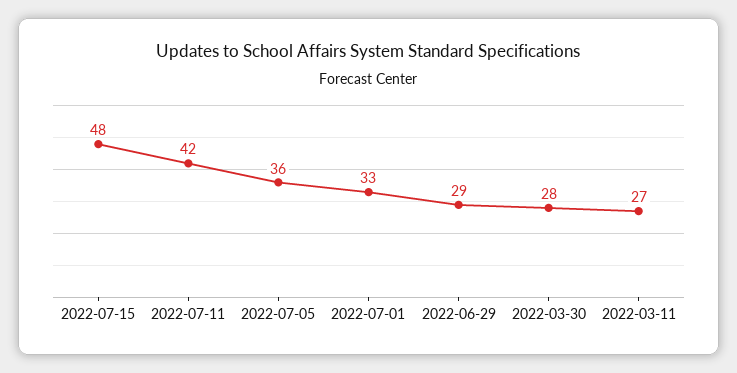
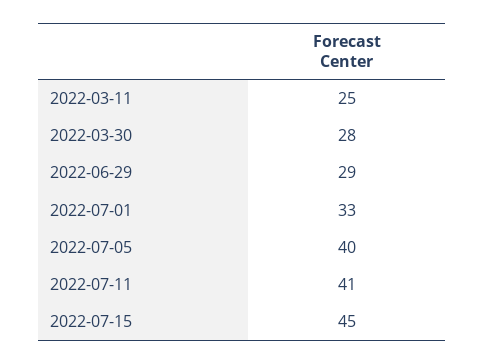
2022-07-15: 48 -> 45
2022-07-11: 42 -> 41
2022-07-05: 36 -> 40
2022-03-11: 27 -> 25

